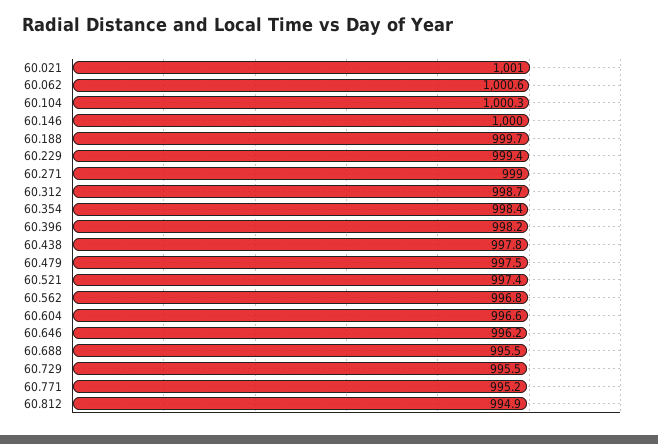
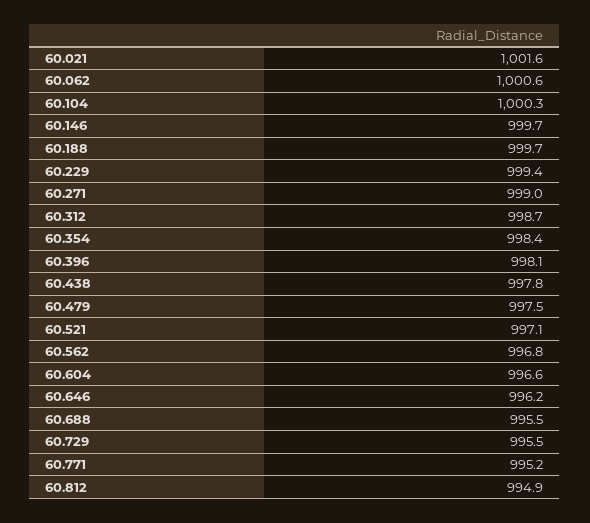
60.021: 1001 -> 1001.6
60.146: 1000 -> 999.7
60.396: 998.2 -> 998.1
60.521: 997.4 -> 997.1

